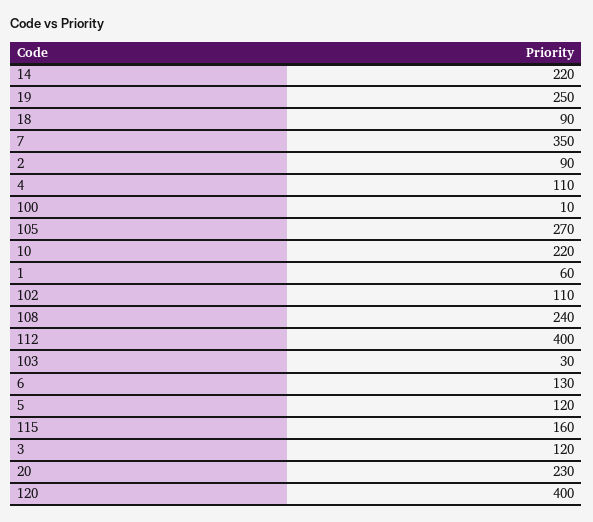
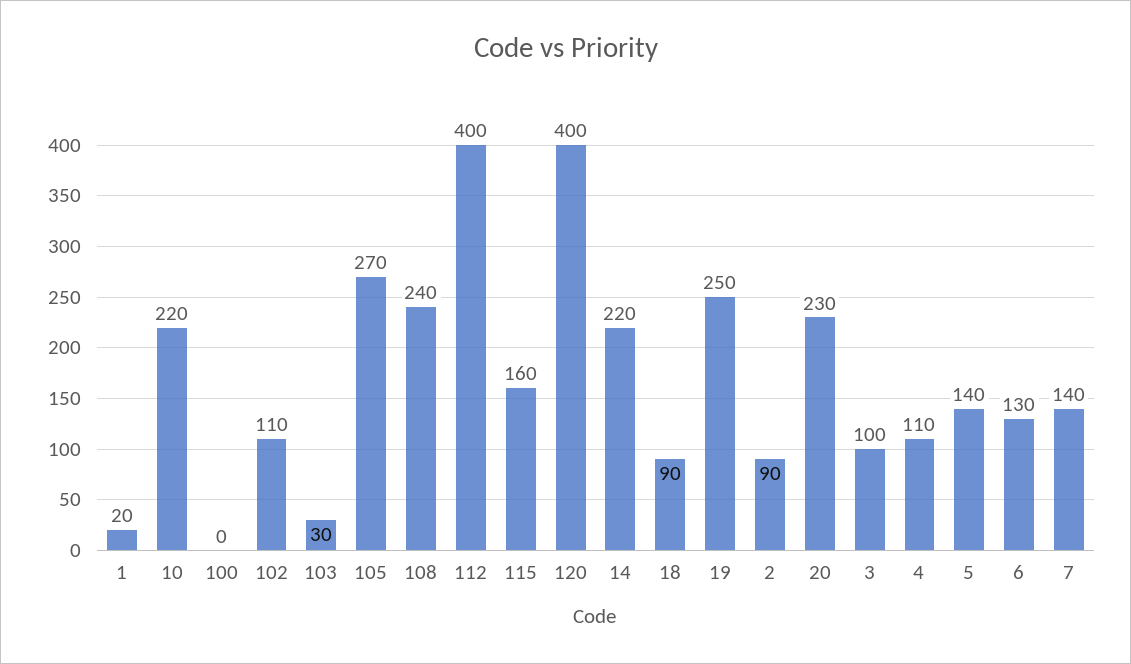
7: 350 -> 140
100: 10 -> 0
1: 60 -> 20
5: 120 -> 140
3: 120 -> 100

